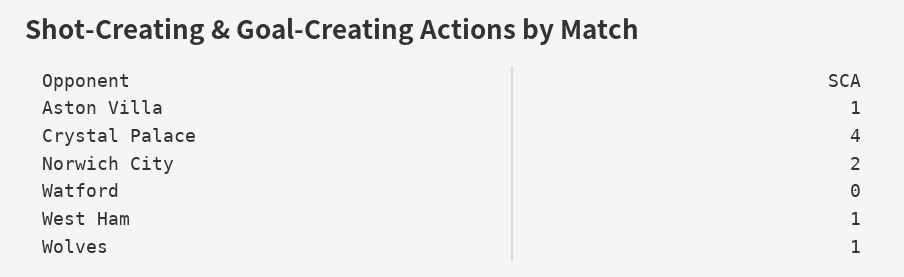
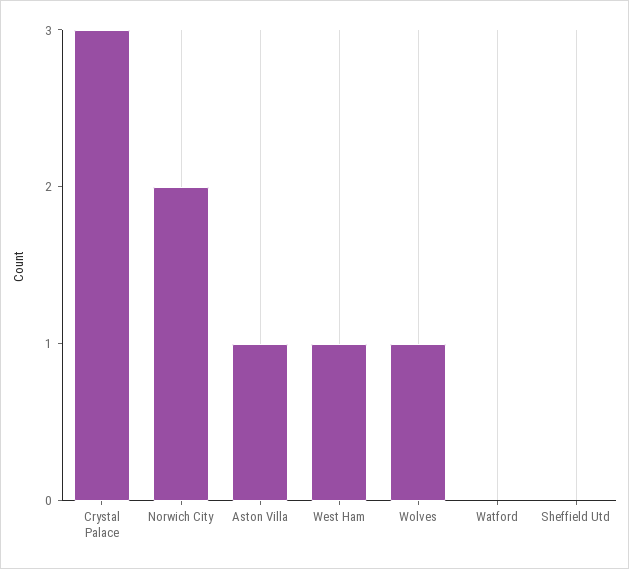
Crystal Palace: 4 -> 3
Sheffield Utd: none -> 0

